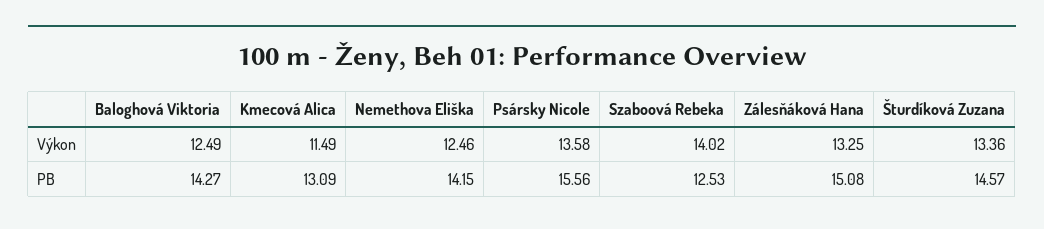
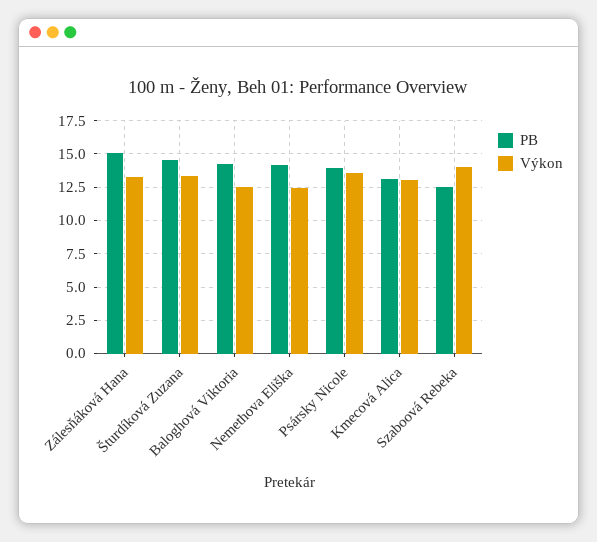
Výkon, Kmecová Alica: 11.49 -> 13
PB, Psársky Nicole: 15.56 -> 14

